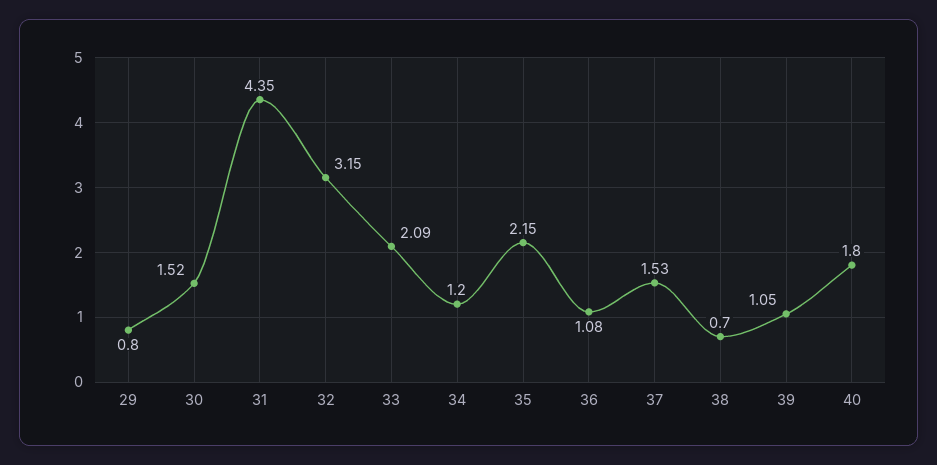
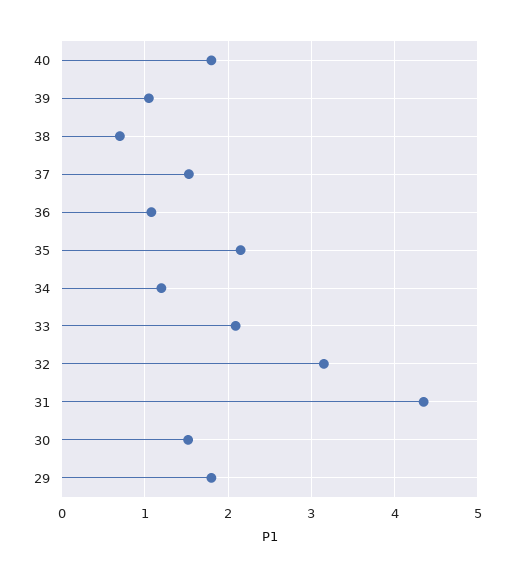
29: 0.8 -> 1.8

